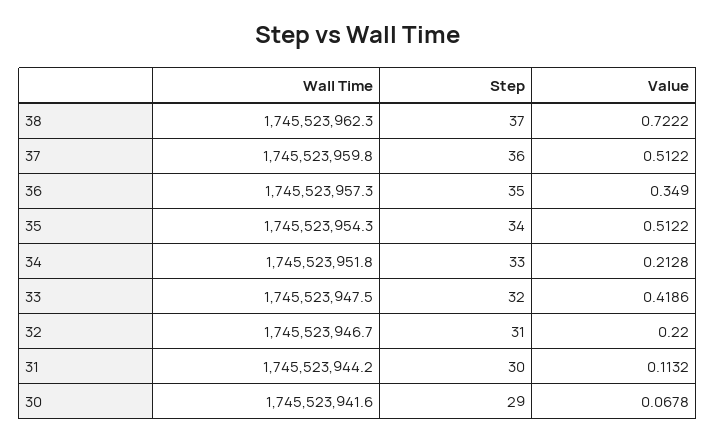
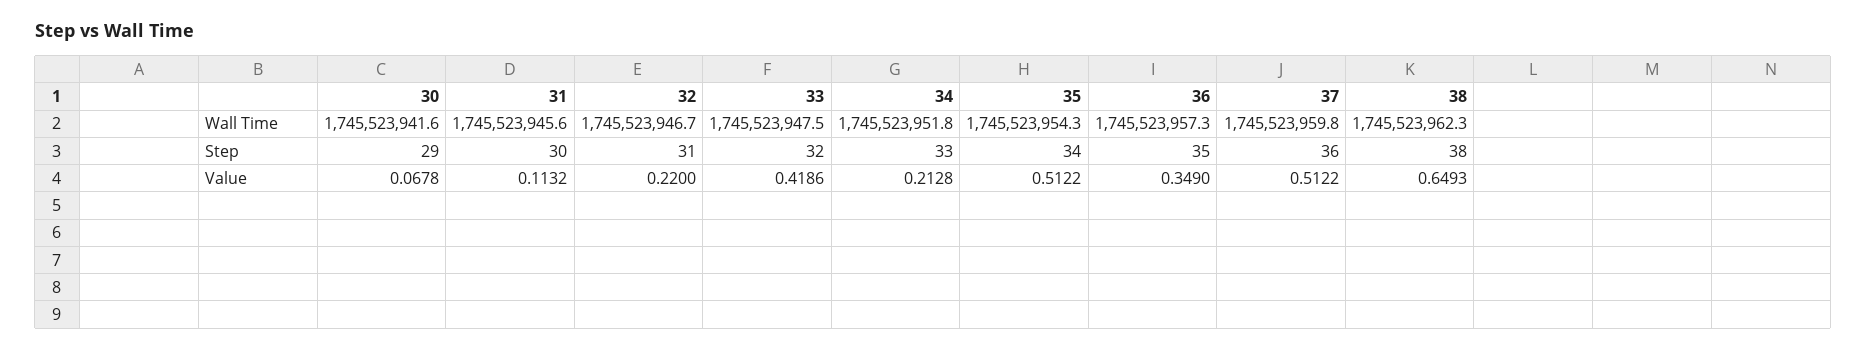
Step, 38: 37 -> 38
Value, 38: 0.7222 -> 0.6493
Wall Time, 31: 1745523944.2 -> 1745523945.6

